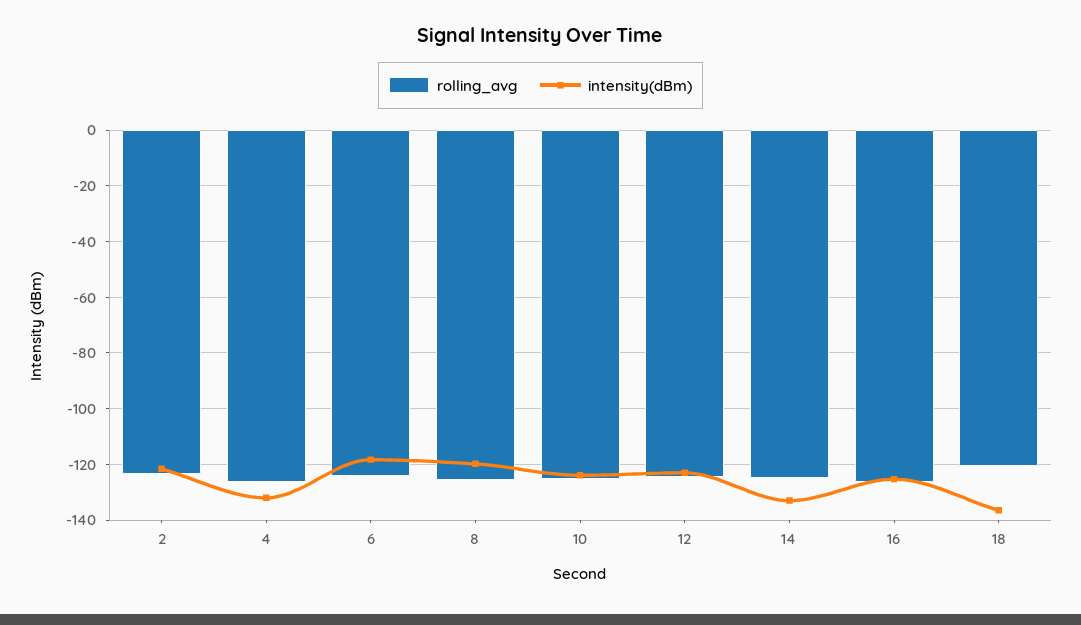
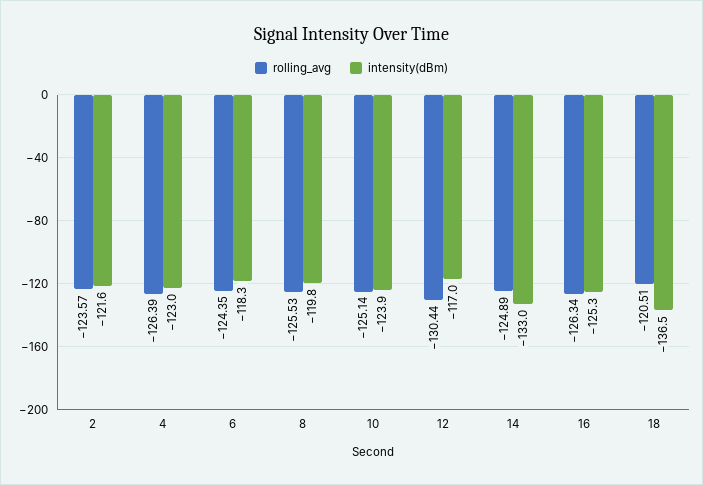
intensity(dBm), 4: -132.5 -> -123
rolling_avg, 12: -125 -> -130.44
intensity(dBm), 12: -122.5 -> -117

